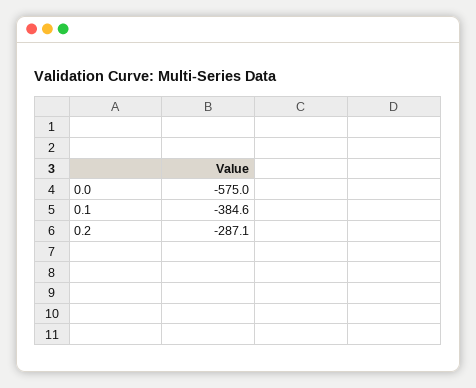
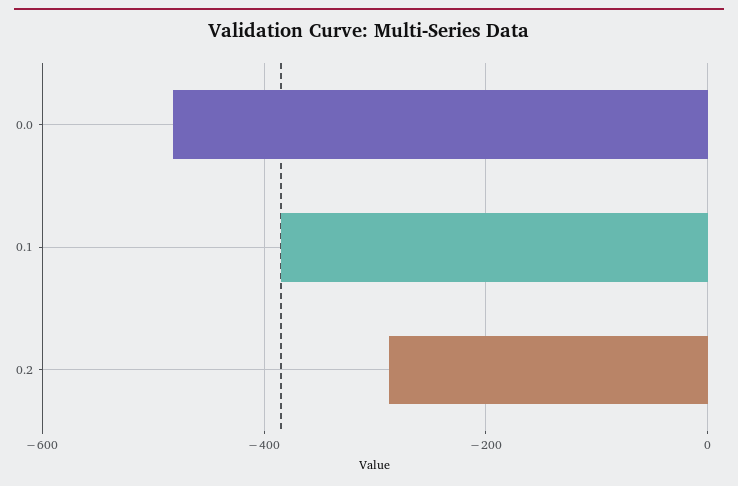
0.0: -575 -> -480

